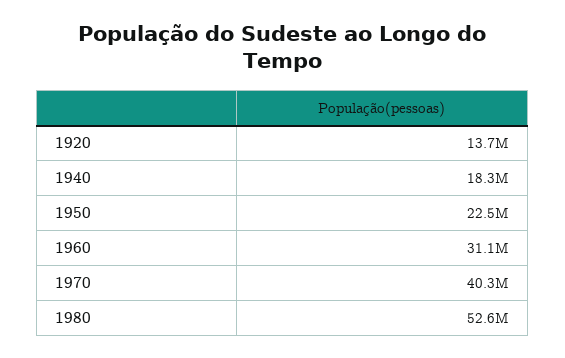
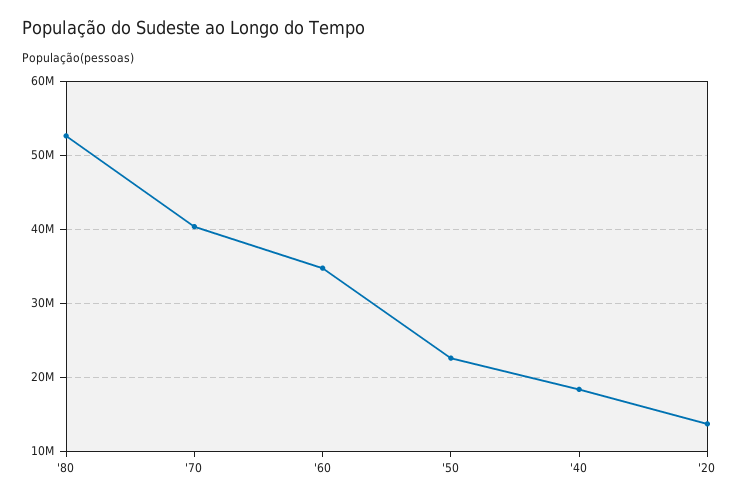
1960: 31100000 -> 35000000

